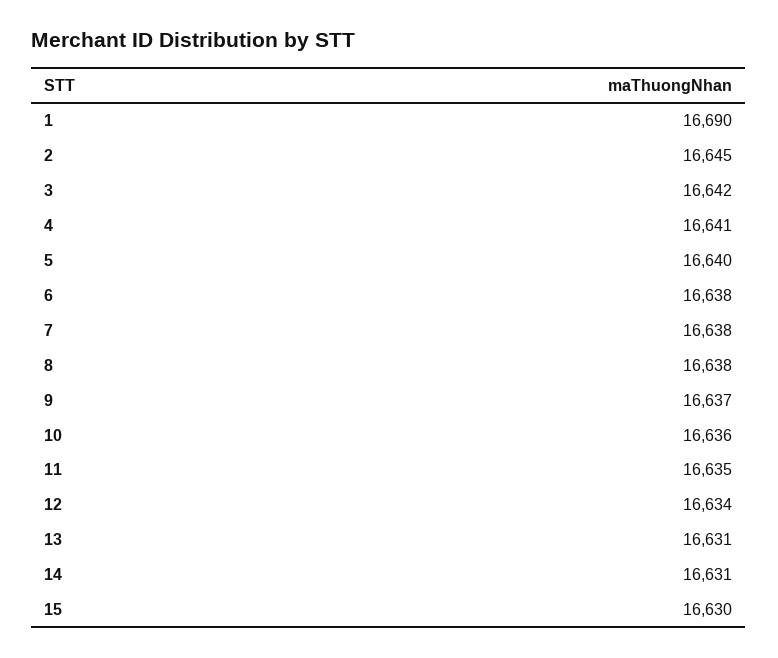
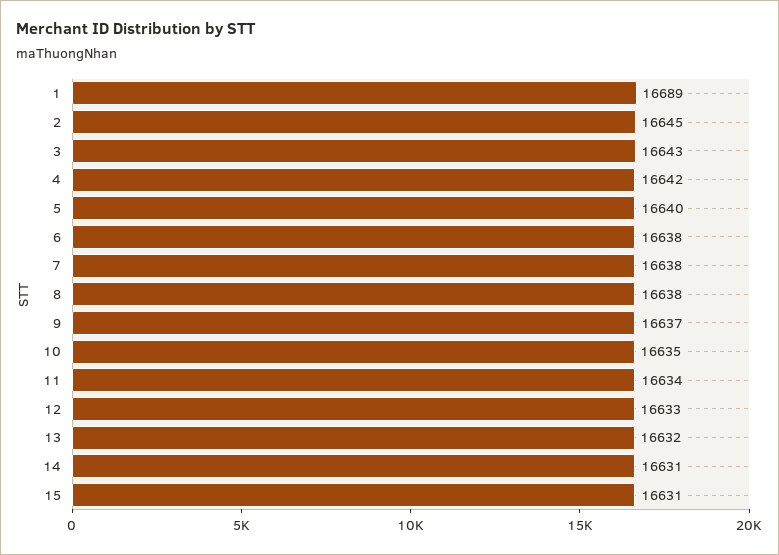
1: 16690 -> 16689
3: 16642 -> 16643
4: 16641 -> 16642
10: 16636 -> 16635
11: 16635 -> 16634
12: 16634 -> 16633
13: 16631 -> 16632
15: 16630 -> 16631

